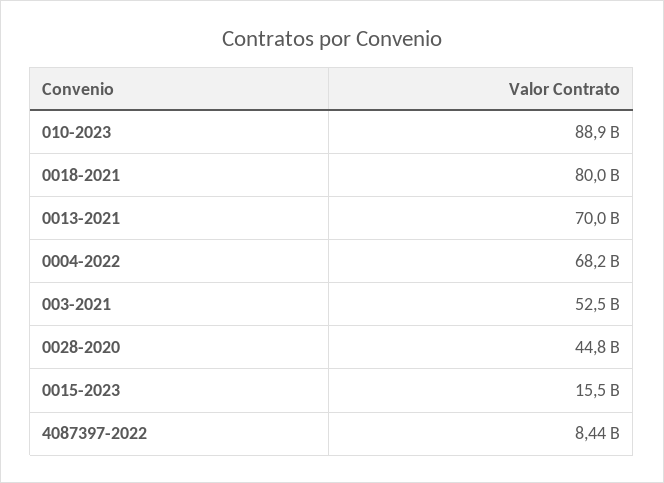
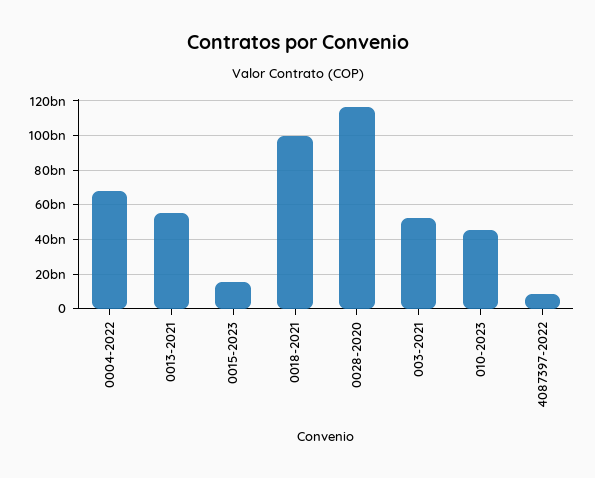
010-2023: 88900000000 -> 45000000000
0018-2021: 80000000000 -> 100000000000
0013-2021: 70000000000 -> 55000000000
0028-2020: 44800000000 -> 115000000000

